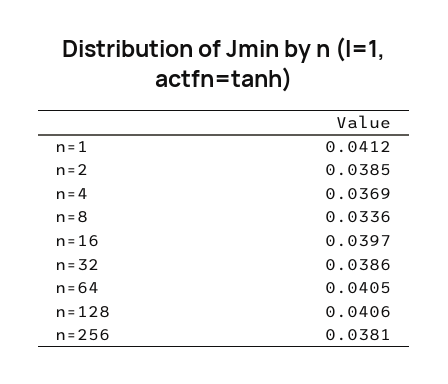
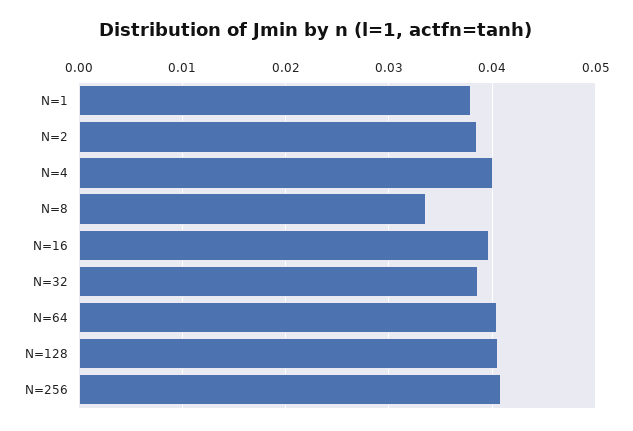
n=1: 0.0412 -> 0.038
n=4: 0.0369 -> 0.04
n=256: 0.0381 -> 0.041

